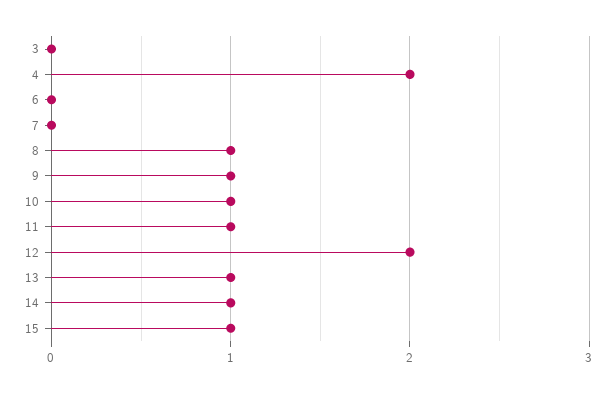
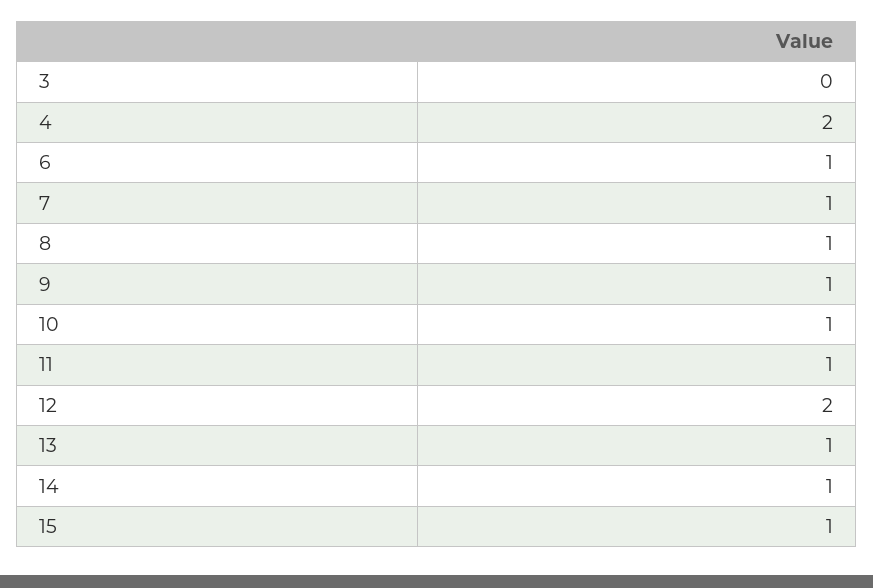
6: 0 -> 1
7: 0 -> 1

